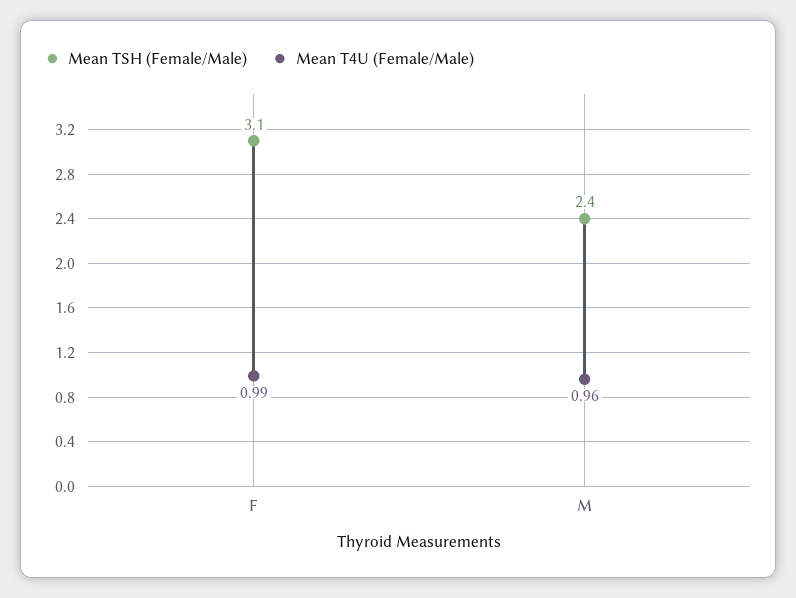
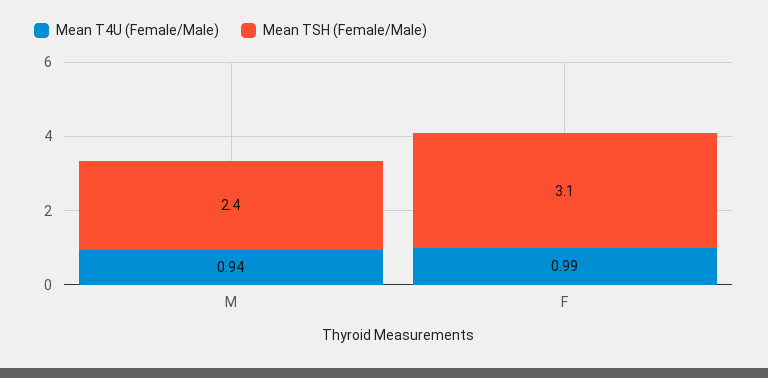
Mean T4U (Female/Male), M: 0.96 -> 0.94

